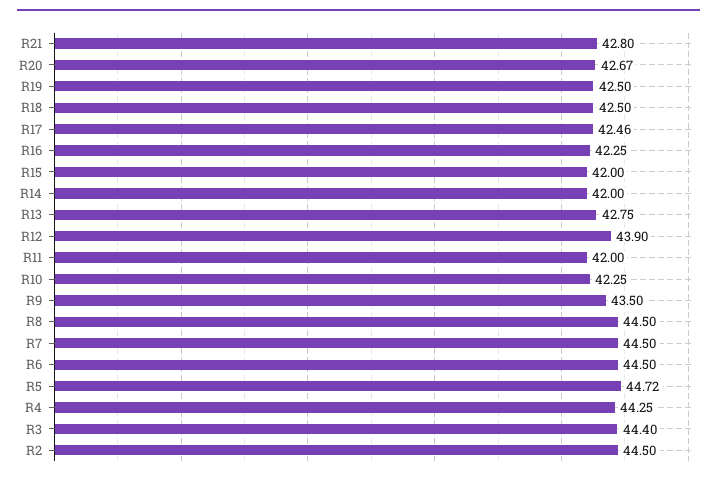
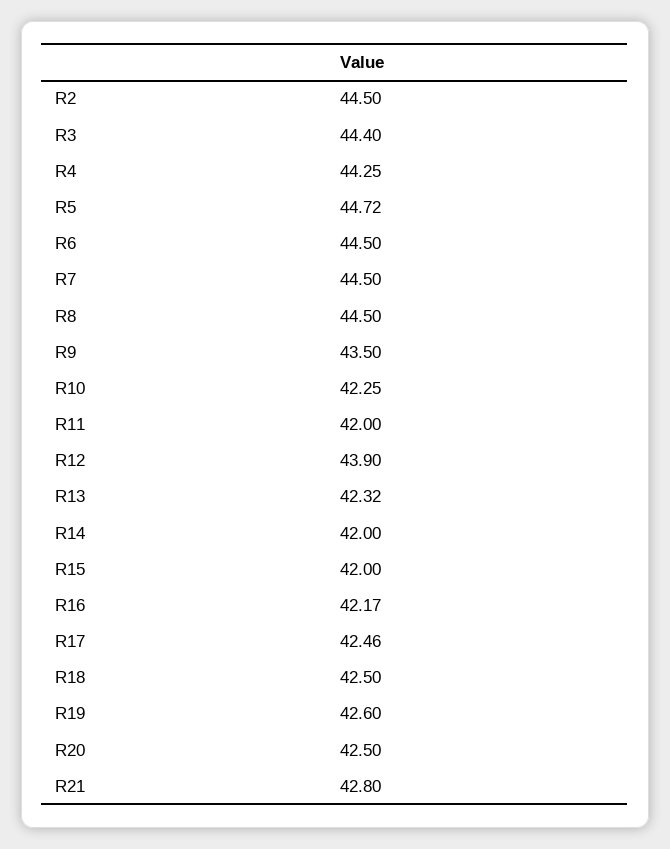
R20: 42.67 -> 42.5
R19: 42.5 -> 42.6
R16: 42.25 -> 42.17
R13: 42.75 -> 42.32

